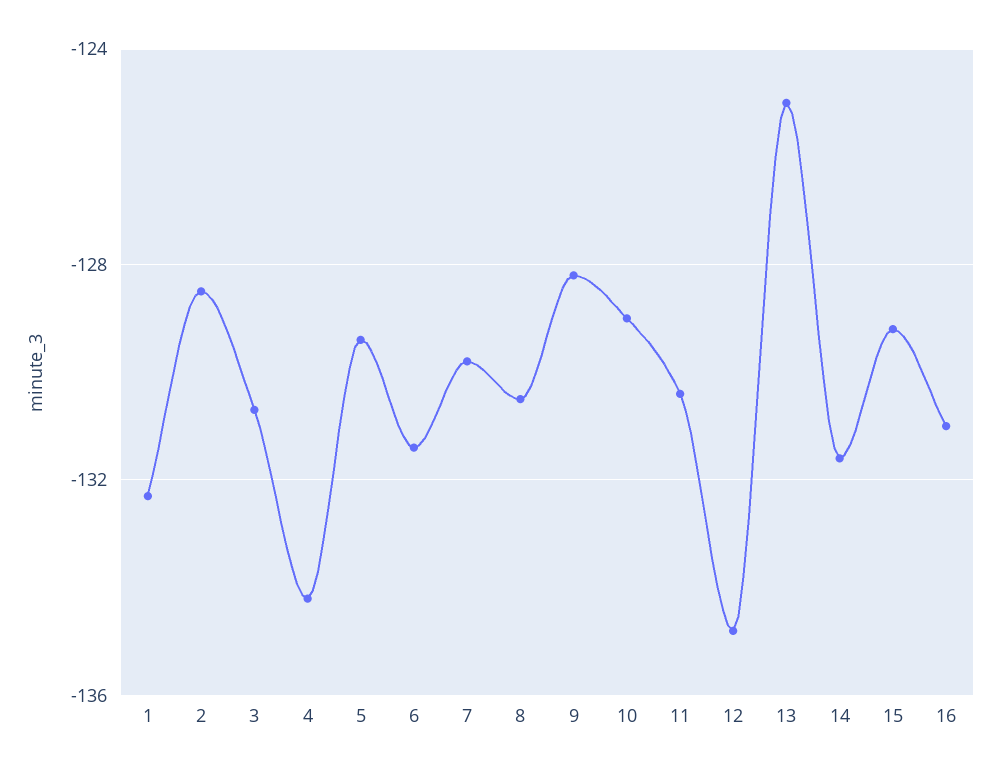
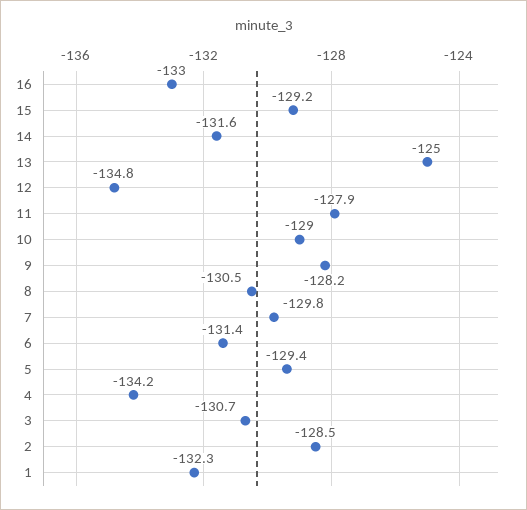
11: -130.5 -> -127.9
16: -131 -> -133

